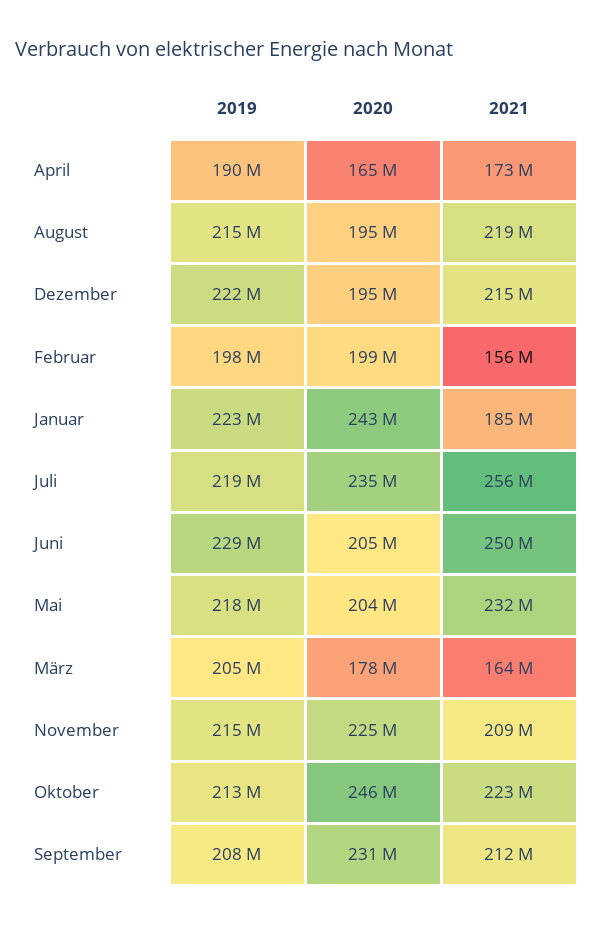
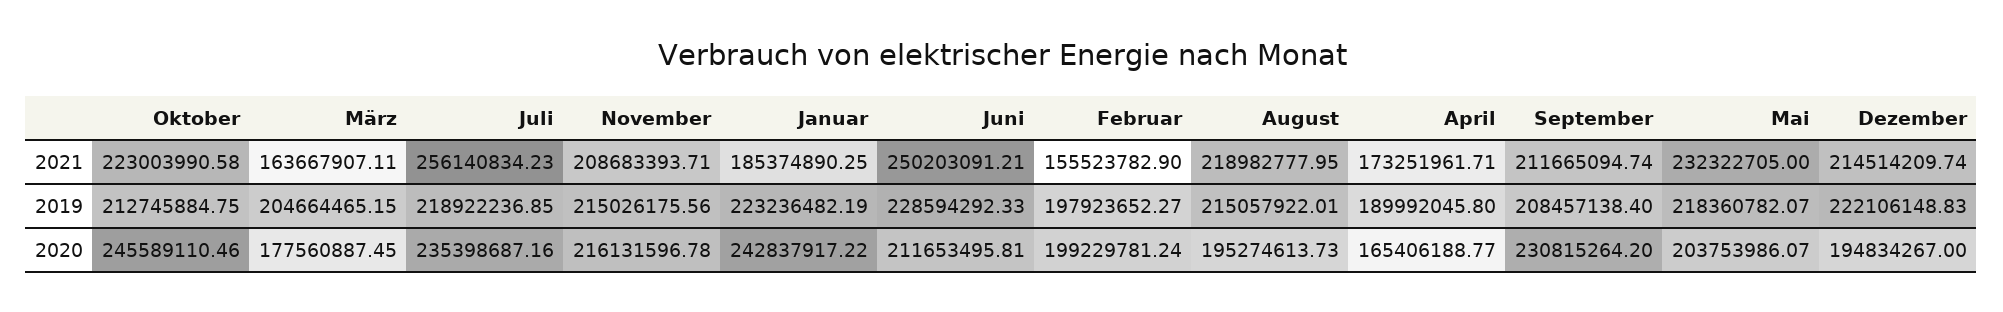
2020, Juni: 205000000 -> 211653495.81
2020, November: 225000000 -> 216131596.78

